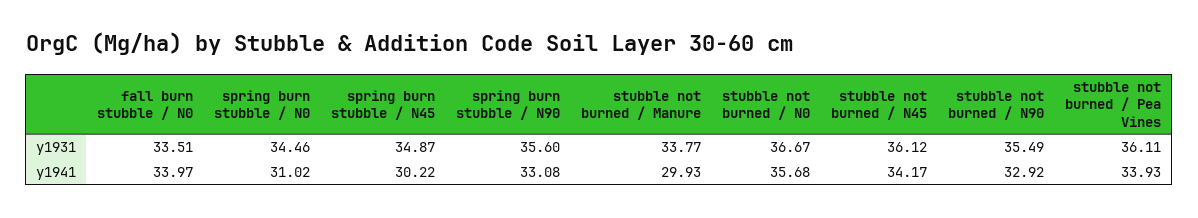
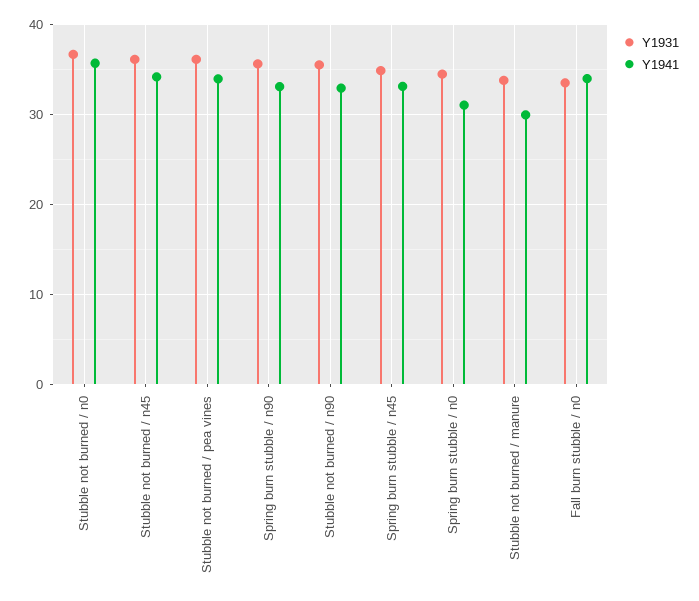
y1941, spring burn stubble / N45: 30.22 -> 33

